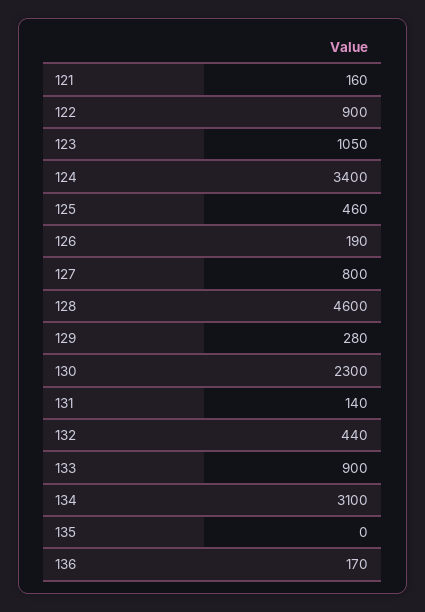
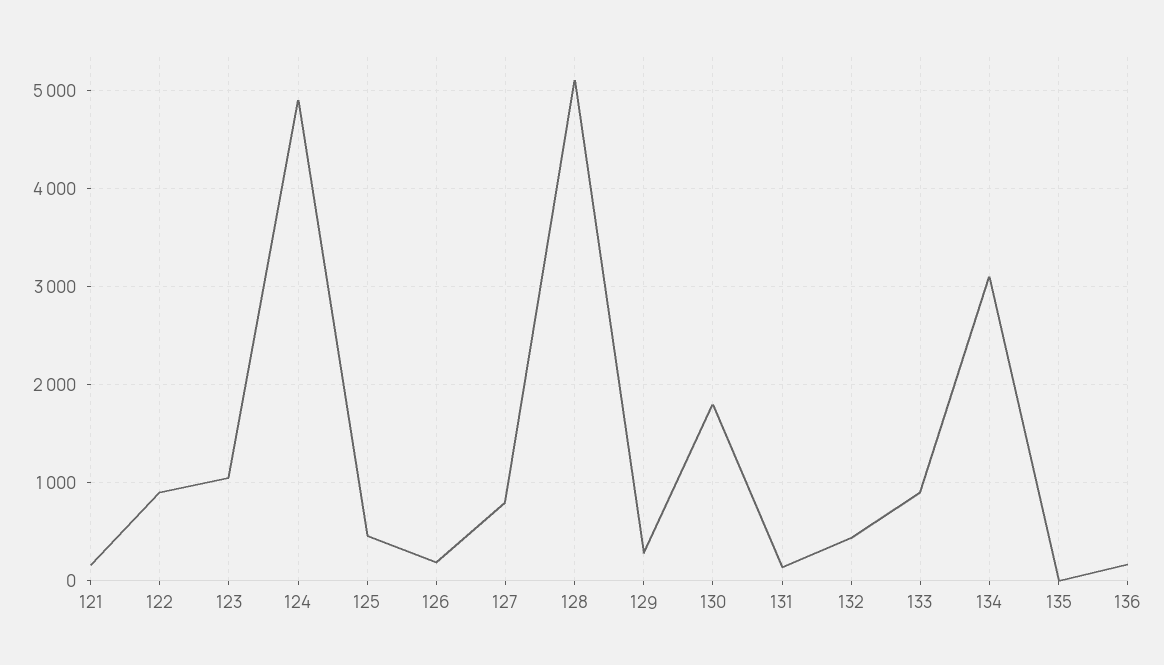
124: 3400 -> 4900
128: 4600 -> 5100
130: 2300 -> 1800

